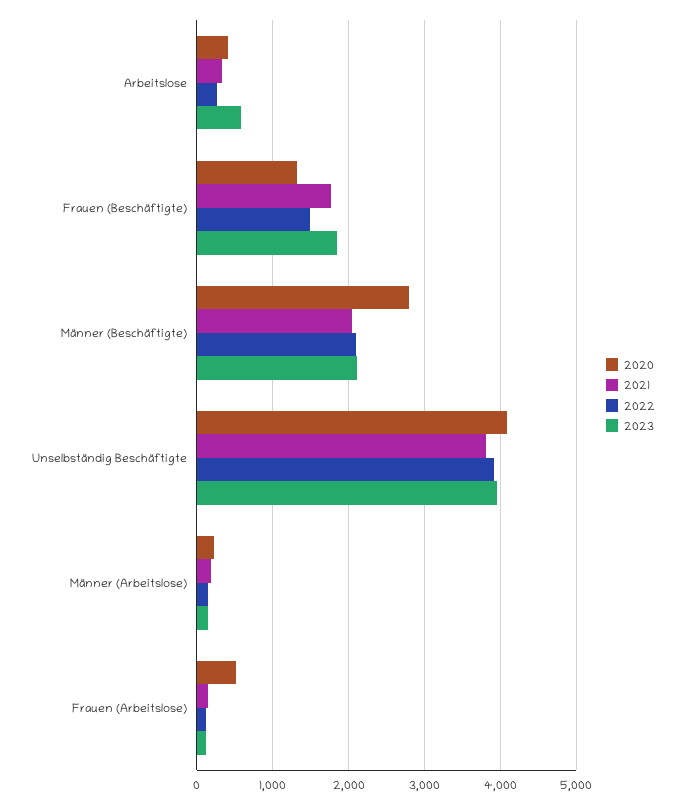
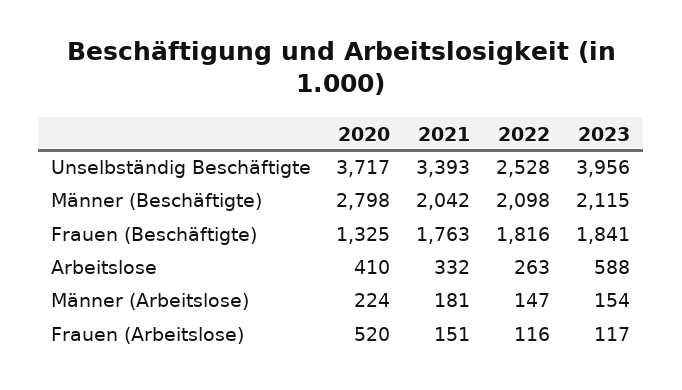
2022, Frauen (Beschäftigte): 1500 -> 1816
2020, Unselbständig Beschäftigte: 4100 -> 3717
2021, Unselbständig Beschäftigte: 3800 -> 3393
2022, Unselbständig Beschäftigte: 3900 -> 2528

